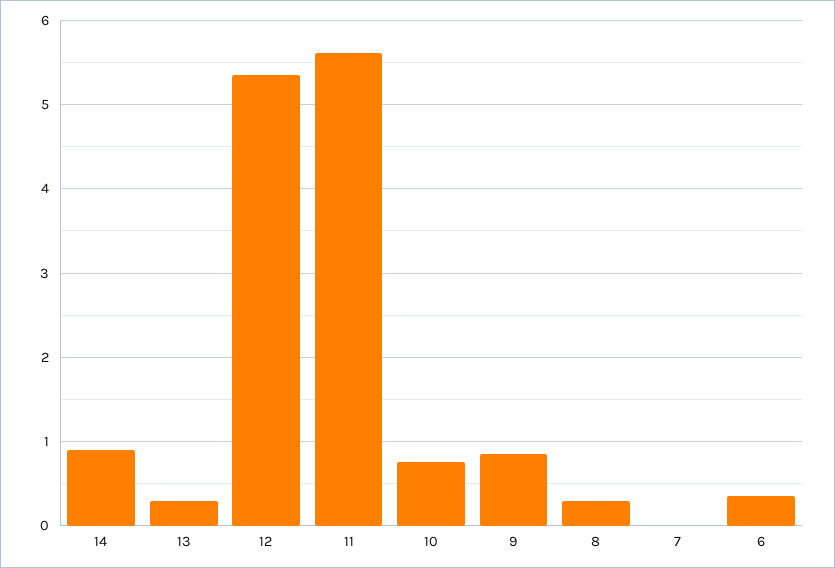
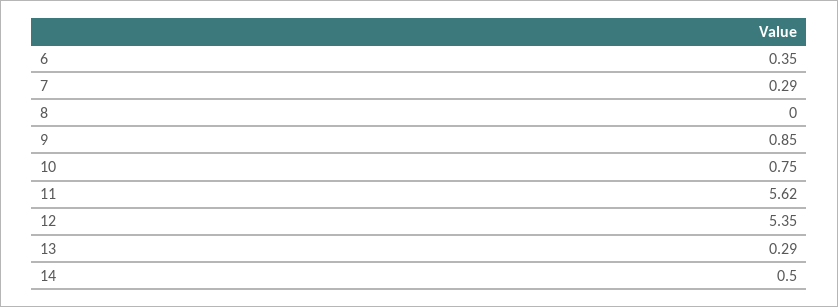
14: 0.9 -> 0.5
8: 0.3 -> 0
7: 0 -> 0.29

